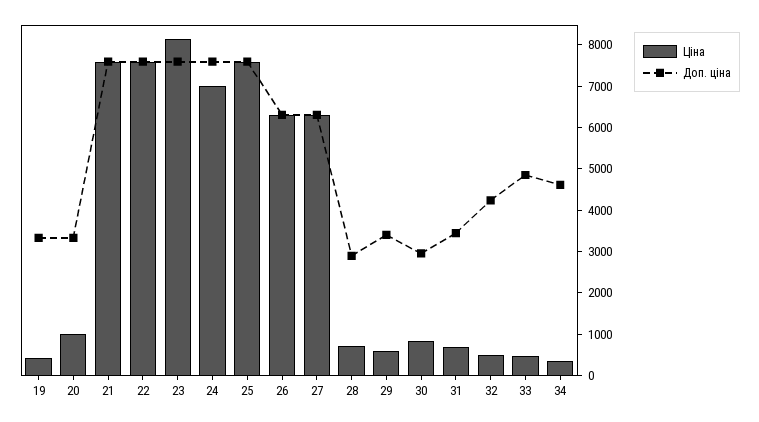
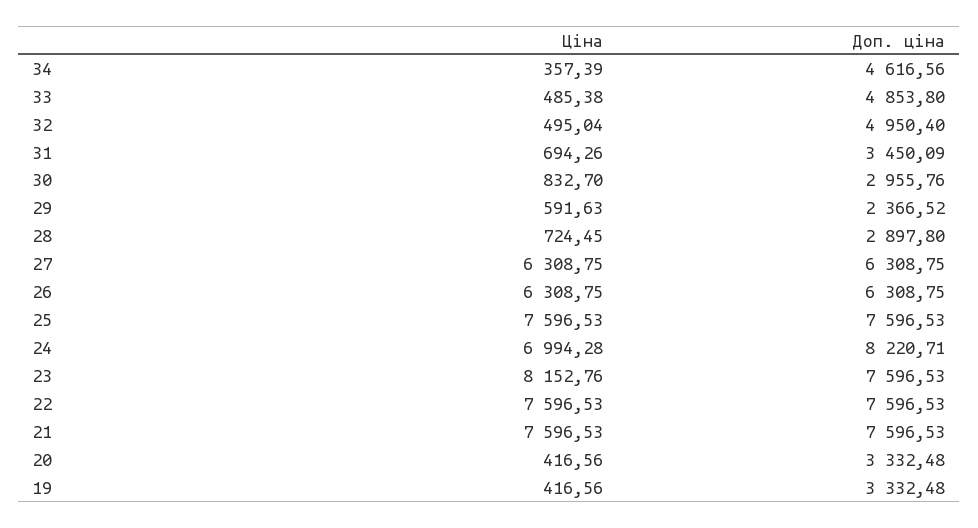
Ціна, 20: 1000 -> 416.56
Доп. ціна, 24: 7600 -> 8220.71
Доп. ціна, 29: 3400 -> 2366.52
Доп. ціна, 32: 4200 -> 4950.4

